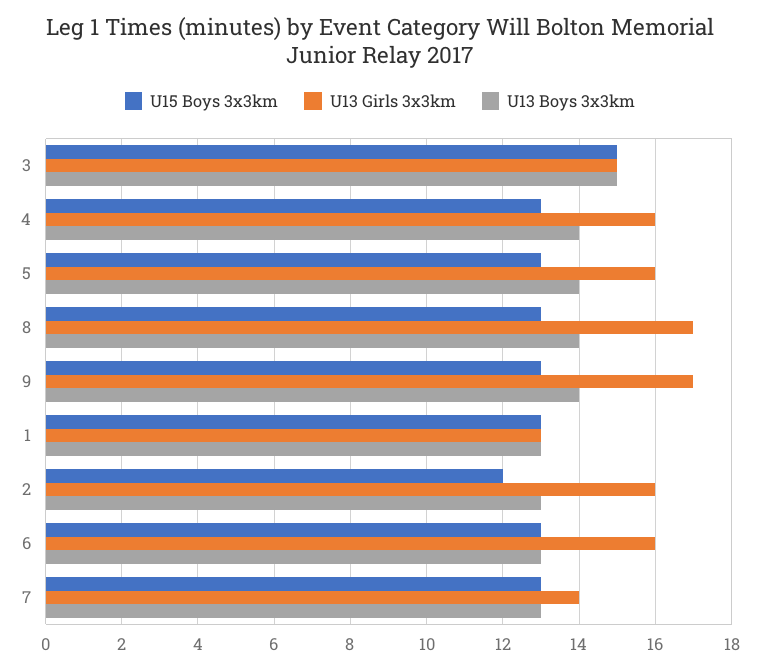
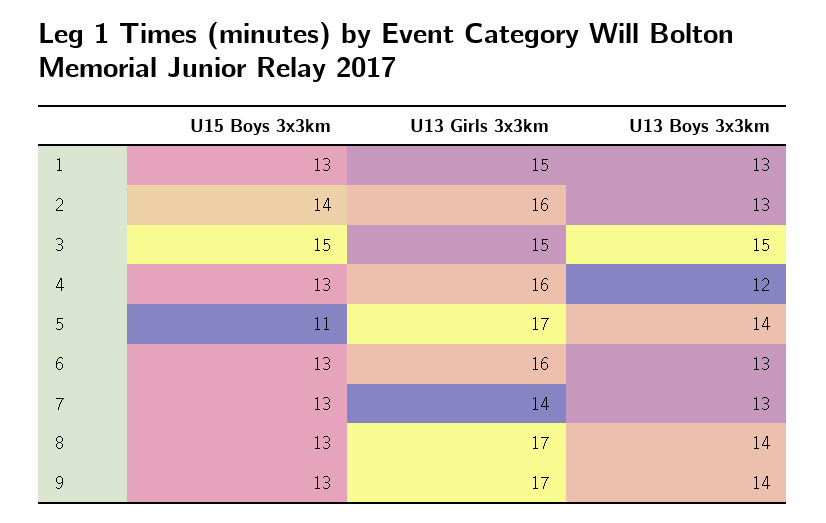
U13 Boys 3x3km, 4: 14 -> 12
U15 Boys 3x3km, 5: 13 -> 11
U13 Girls 3x3km, 5: 16 -> 17
U13 Girls 3x3km, 1: 13 -> 15
U15 Boys 3x3km, 2: 12 -> 14

